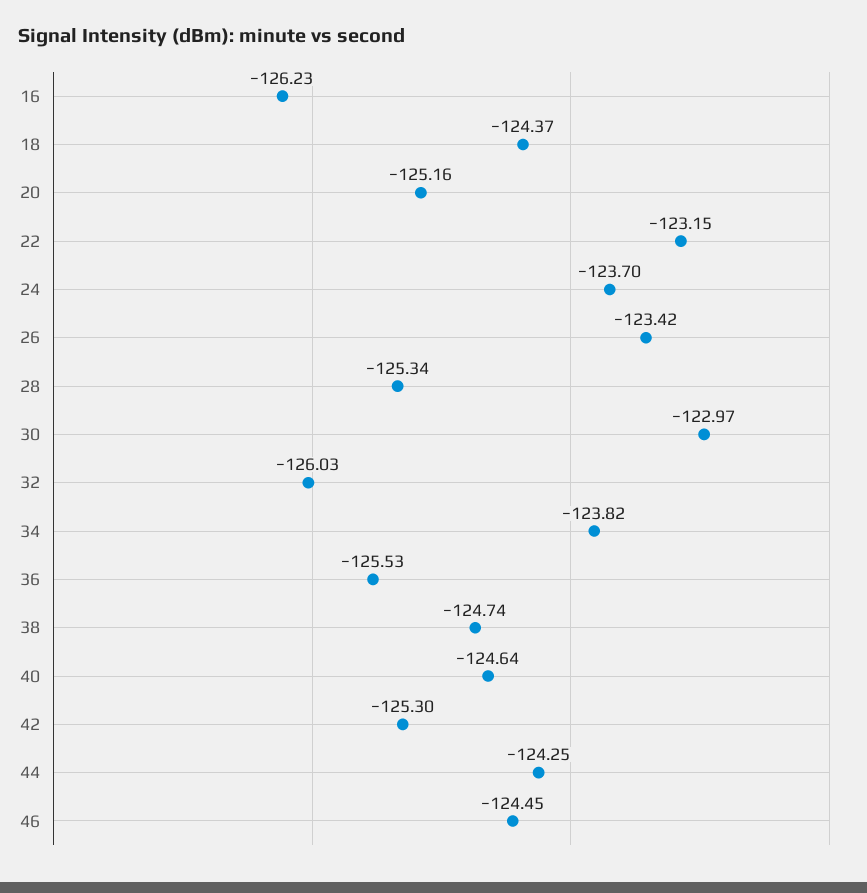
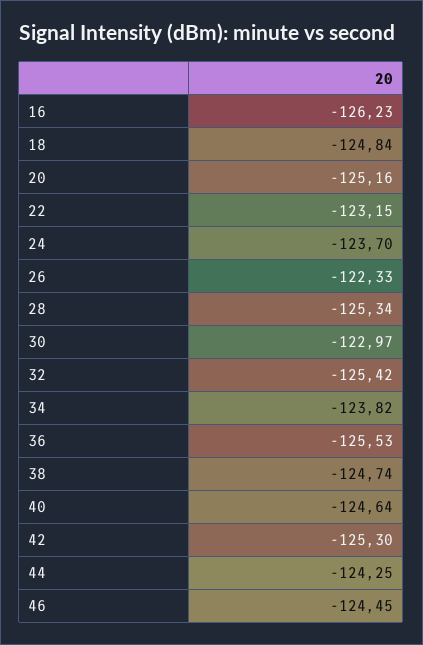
18: -124.37 -> -124.84
26: -123.42 -> -122.33
32: -126.03 -> -125.42

